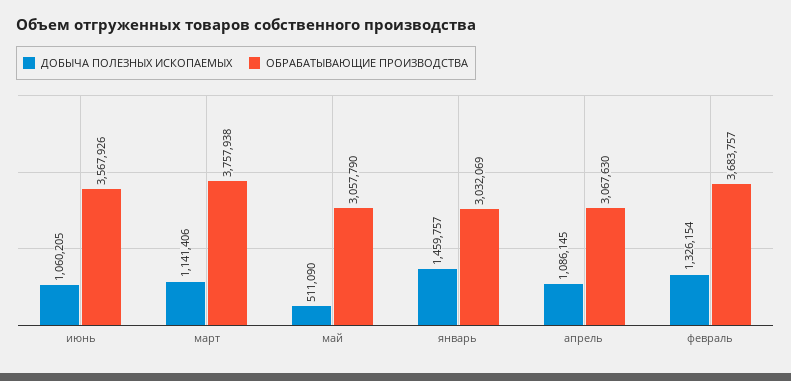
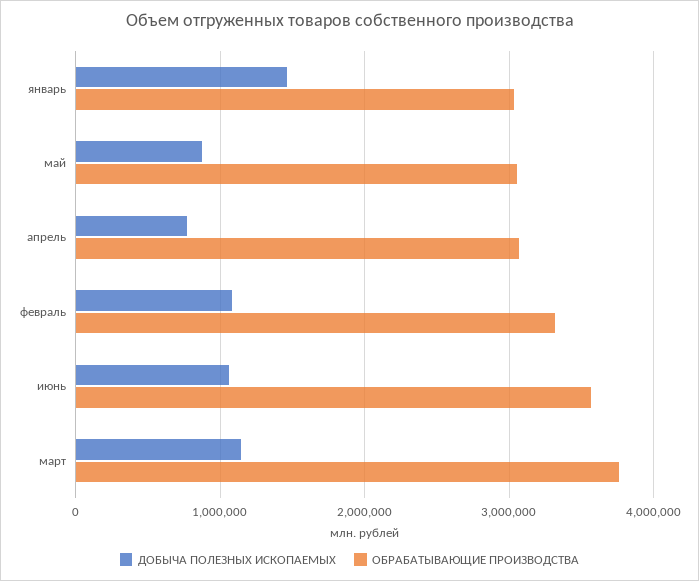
ДОБЫЧА ПОЛЕЗНЫХ ИСКОПАЕМЫХ, май: 511090 -> 900000
ДОБЫЧА ПОЛЕЗНЫХ ИСКОПАЕМЫХ, апрель: 1086145 -> 800000
ДОБЫЧА ПОЛЕЗНЫХ ИСКОПАЕМЫХ, февраль: 1326154 -> 1100000
ОБРАБАТЫВАЮЩИЕ ПРОИЗВОДСТВА, февраль: 3683757 -> 3300000

